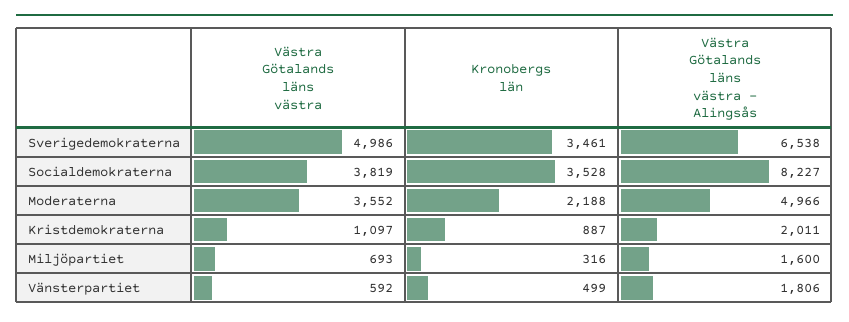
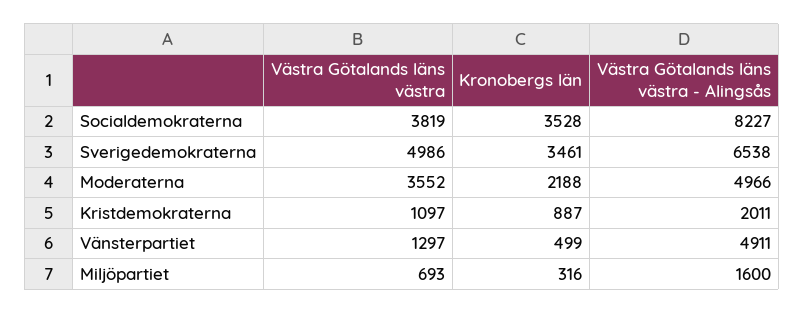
Västra Götalands läns västra, Vänsterpartiet: 592 -> 1297
Västra Götalands läns västra - Alingsås, Vänsterpartiet: 1806 -> 4911

